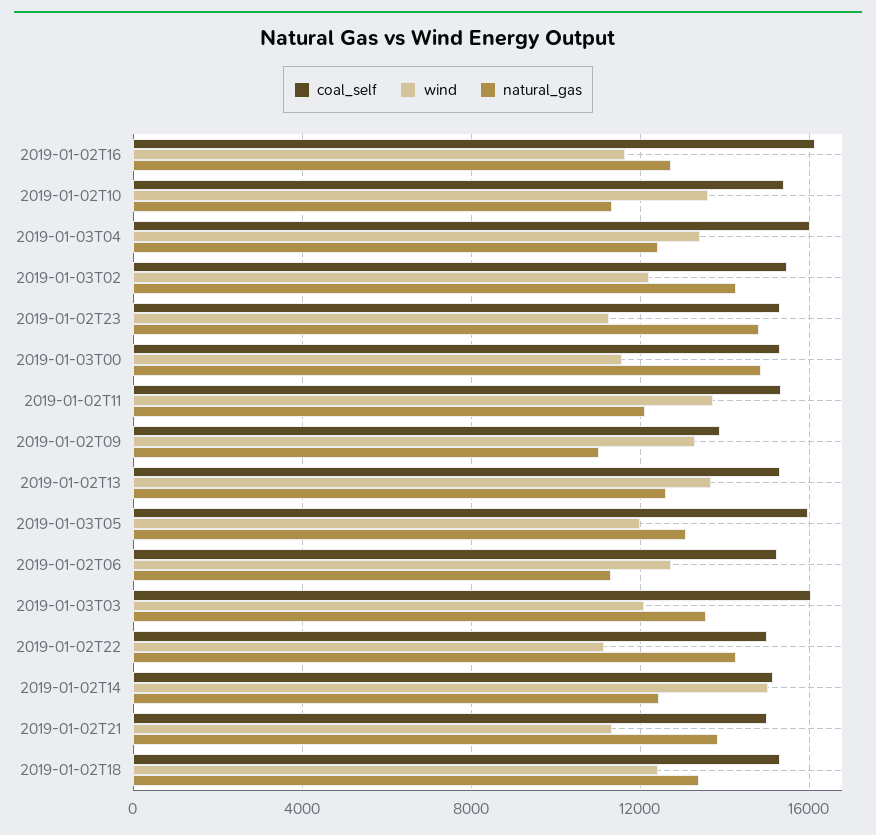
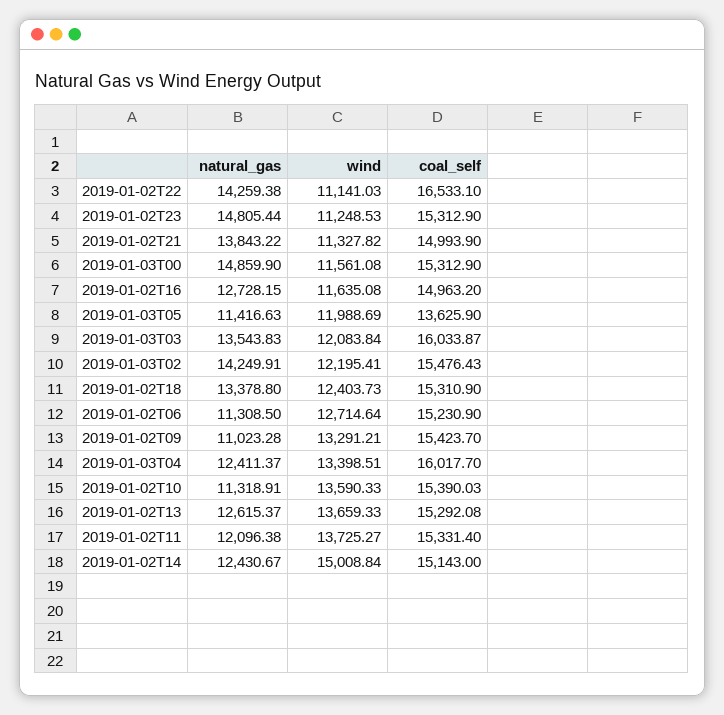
coal_self, 2019-01-02T16: 16000 -> 14963.2
coal_self, 2019-01-02T09: 14000 -> 15423.7
coal_self, 2019-01-03T05: 16000 -> 13625.9
natural_gas, 2019-01-03T05: 13000 -> 11416.63
coal_self, 2019-01-02T22: 15000 -> 16533.1

